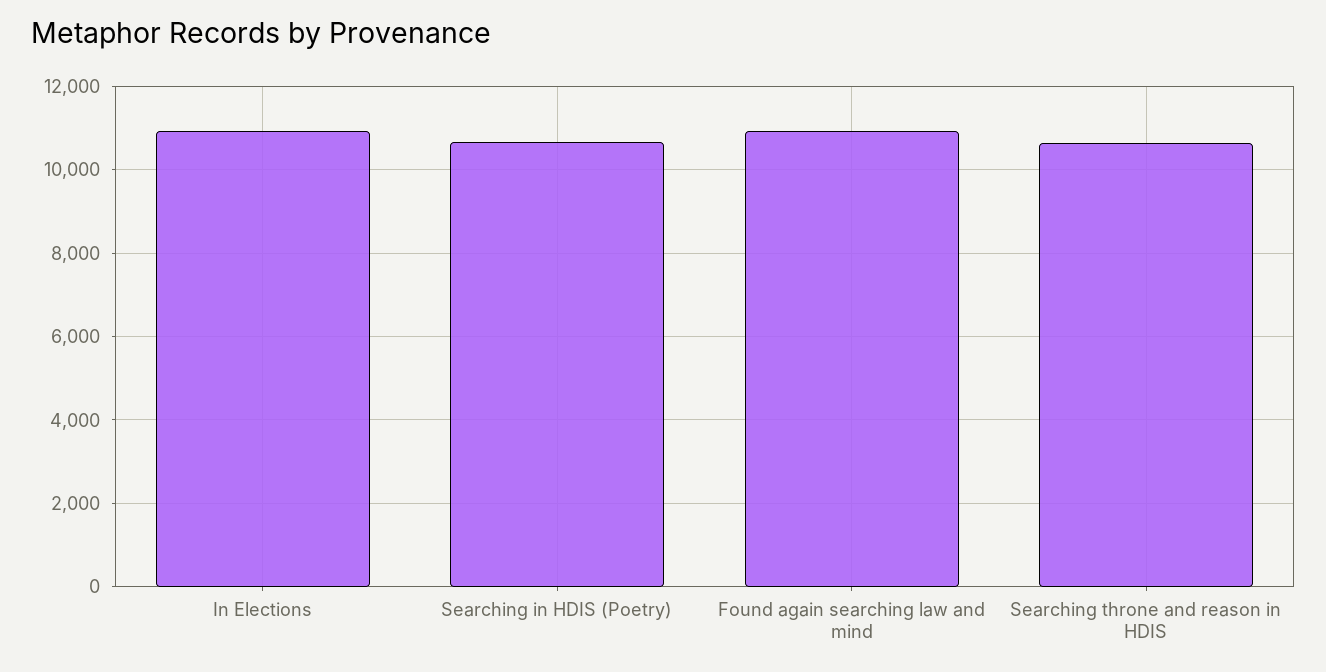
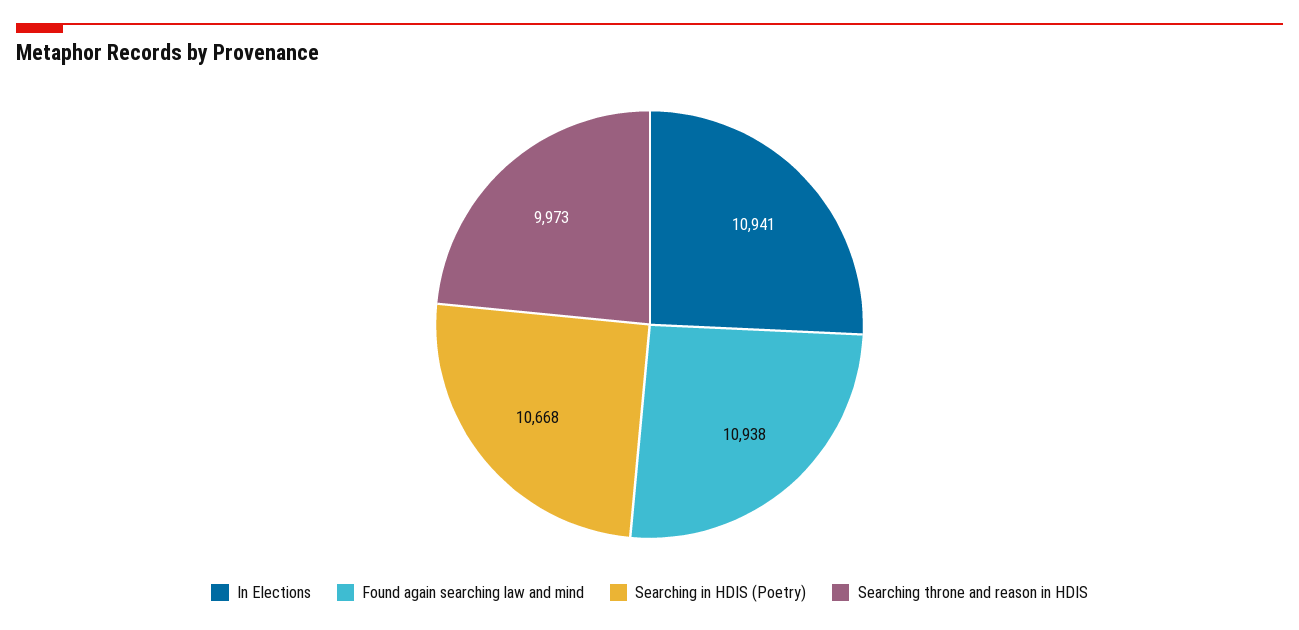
Searching throne and reason in HDIS: 10600 -> 9973

